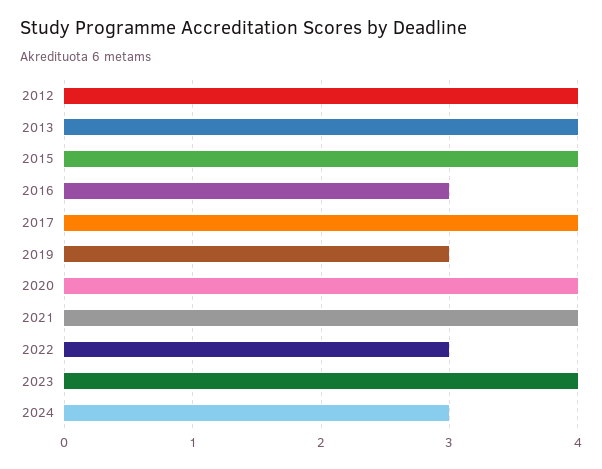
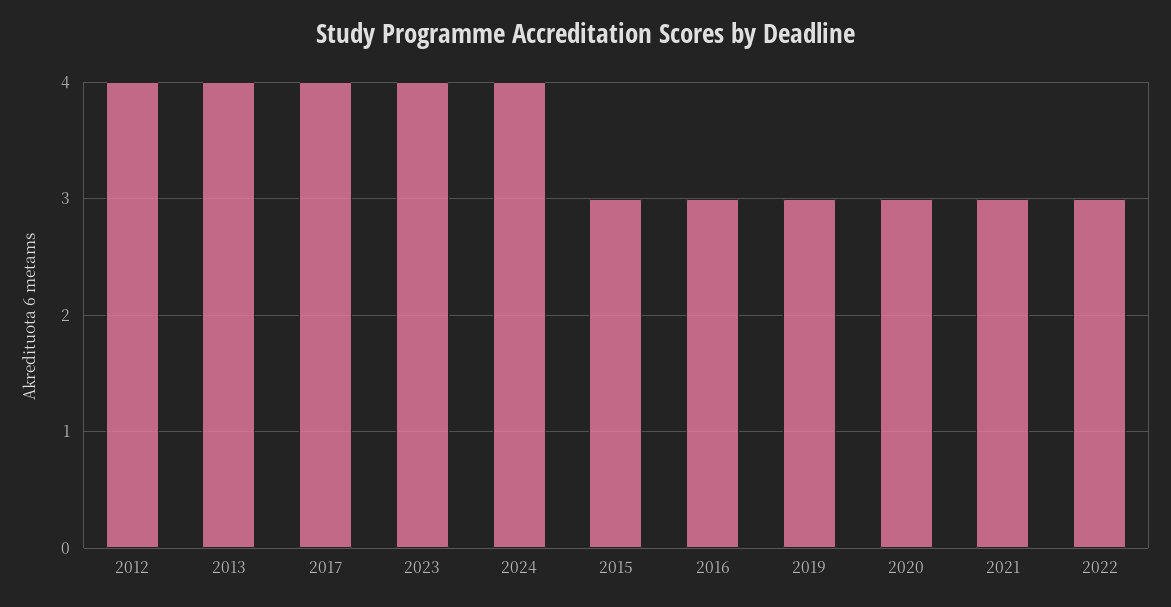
2015: 4 -> 3
2020: 4 -> 3
2021: 4 -> 3
2024: 3 -> 4

